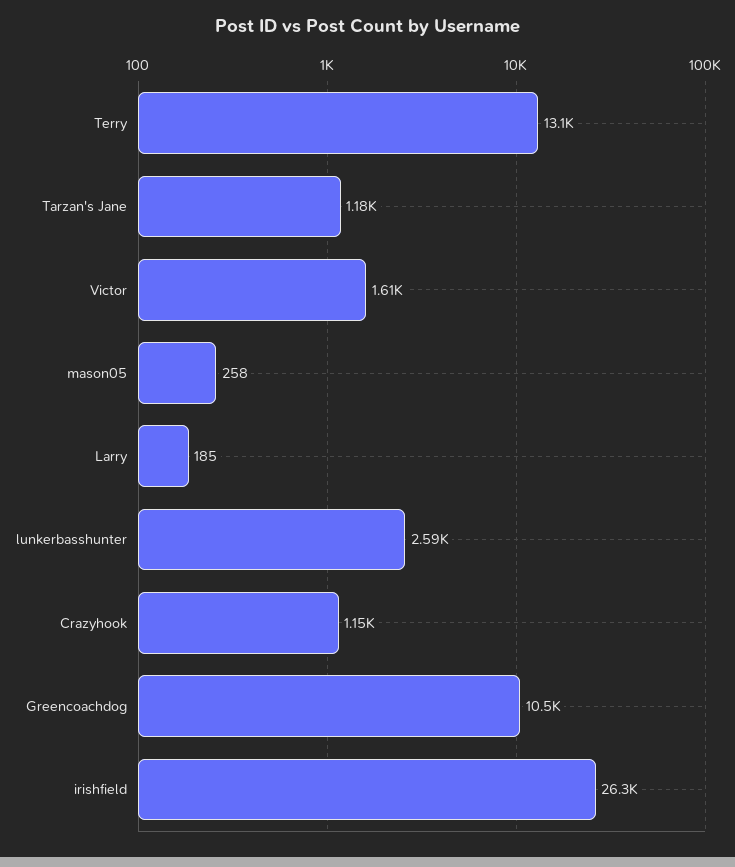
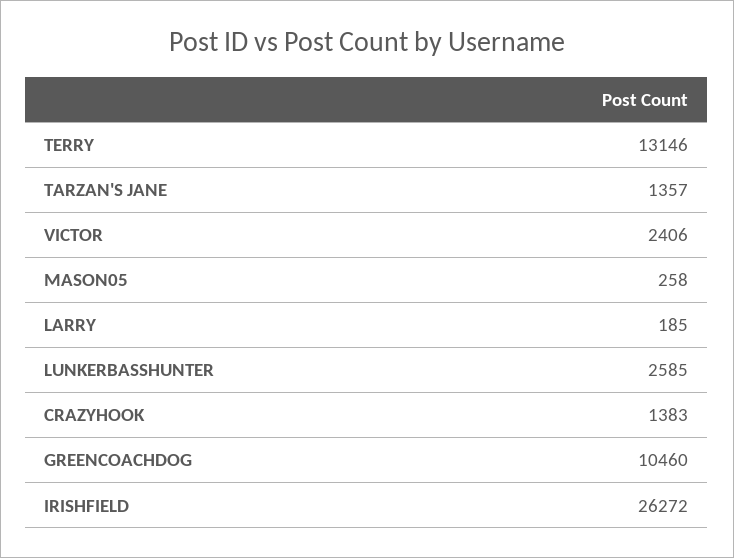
Tarzan's Jane: 1180 -> 1357
Victor: 1610 -> 2406
Crazyhook: 1150 -> 1383

